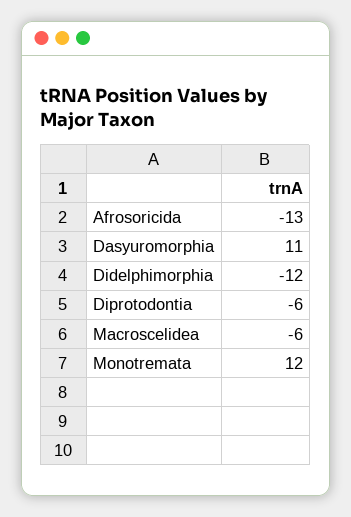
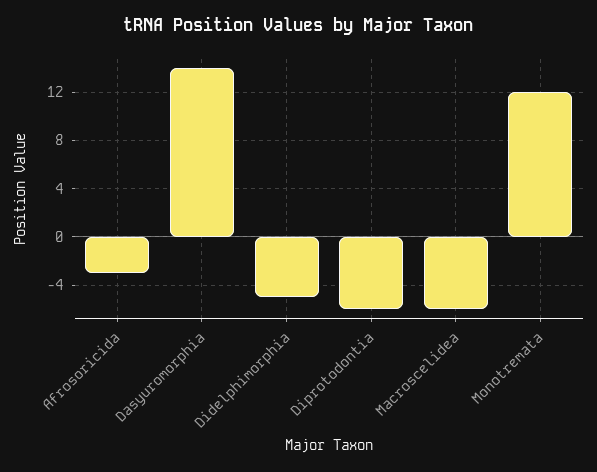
Afrosoricida: -13 -> -3
Dasyuromorphia: 11 -> 14
Didelphimorphia: -12 -> -5

